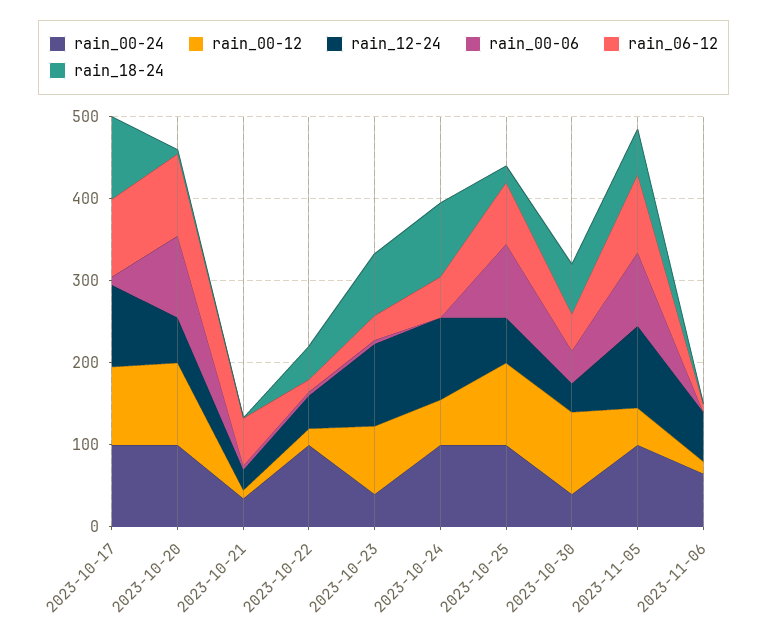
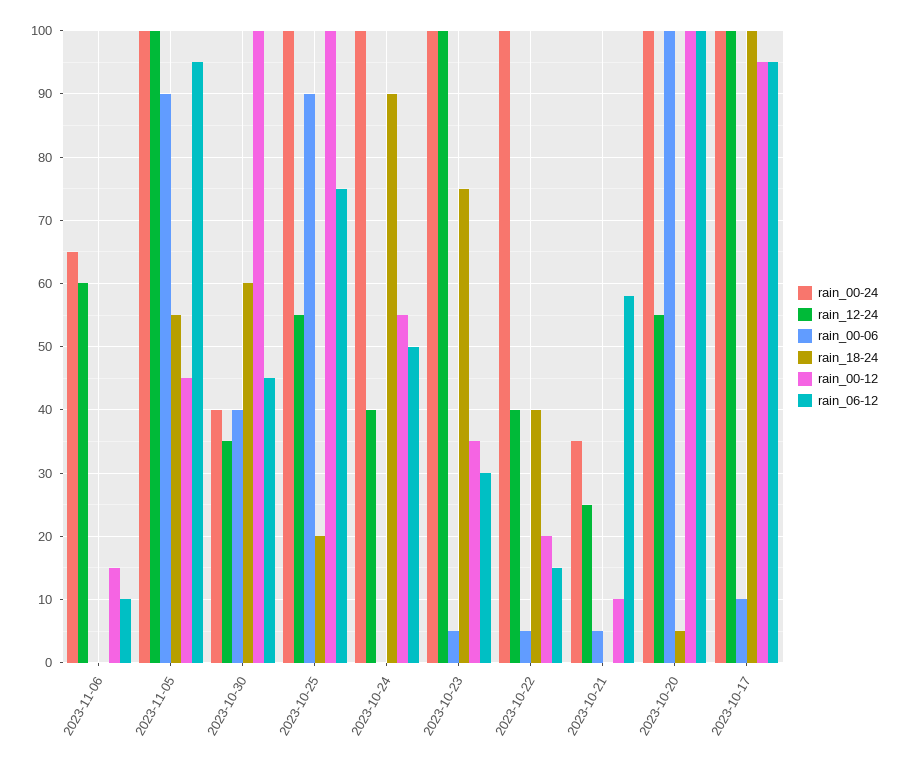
rain_00-24, 2023-10-23: 40 -> 100
rain_00-12, 2023-10-23: 80 -> 35
rain_12-24, 2023-10-24: 100 -> 40

